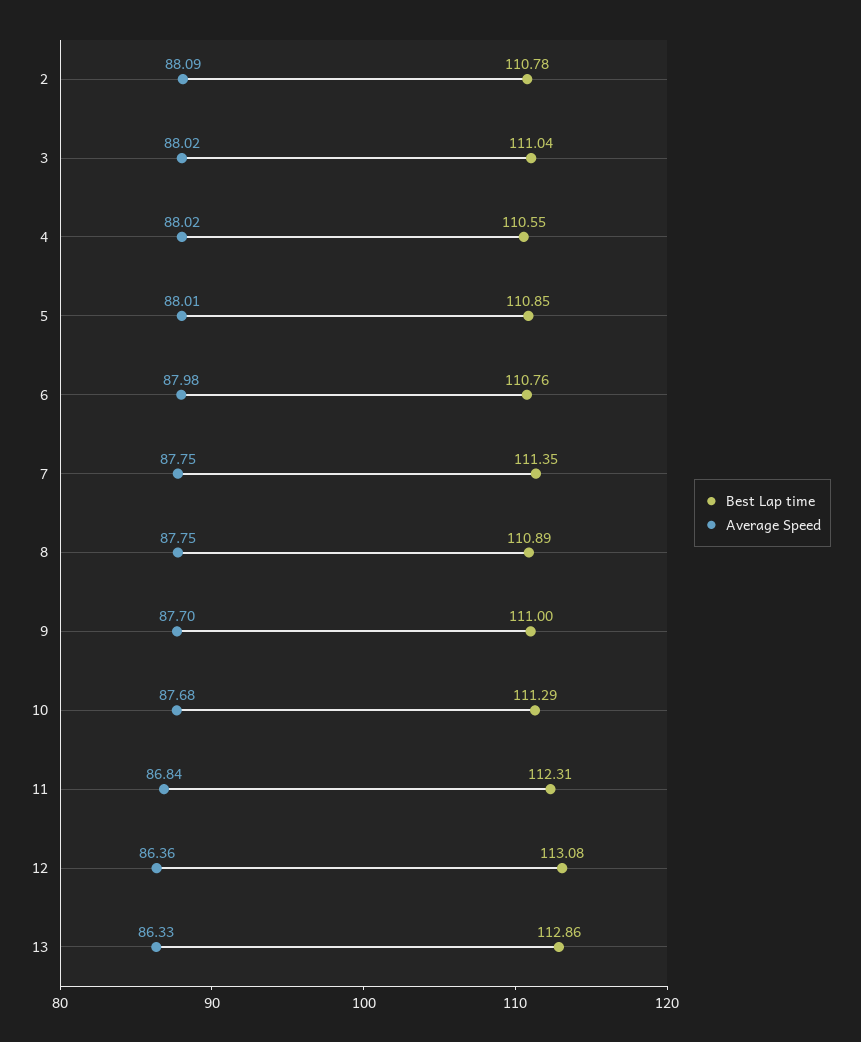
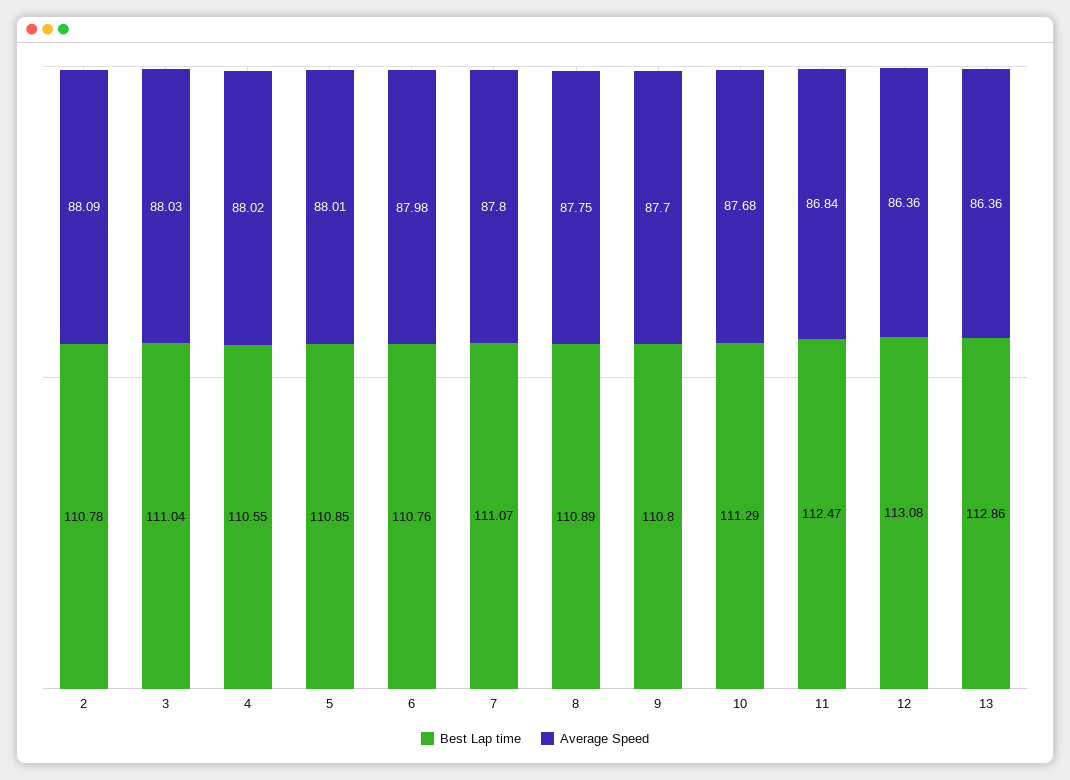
Average Speed, 3: 88.02 -> 88.03
Best Lap time, 7: 111.35 -> 111.07
Average Speed, 7: 87.75 -> 87.8
Best Lap time, 9: 111 -> 110.8
Best Lap time, 11: 112.31 -> 112.47
Average Speed, 13: 86.33 -> 86.36

